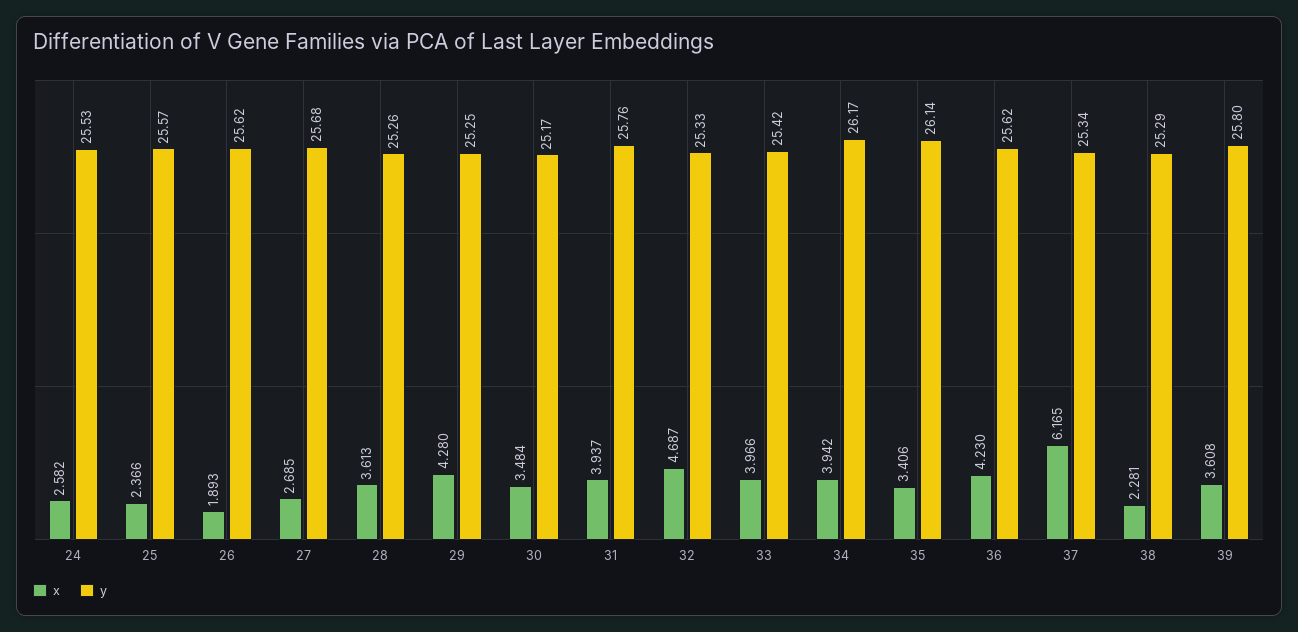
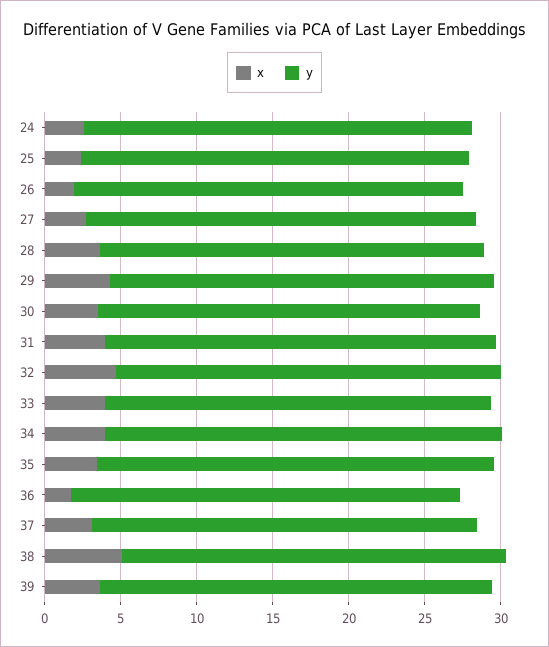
x, 36: 4.23 -> 2
x, 37: 6.165 -> 3
x, 38: 2.281 -> 5

